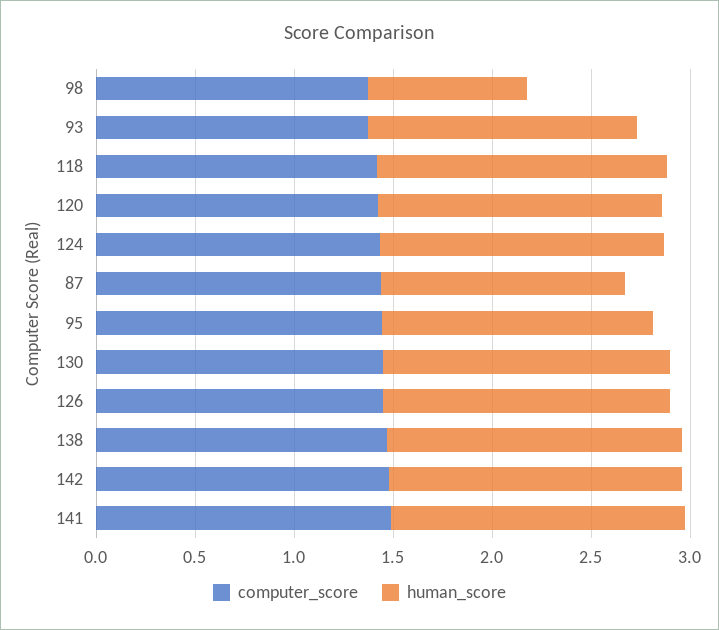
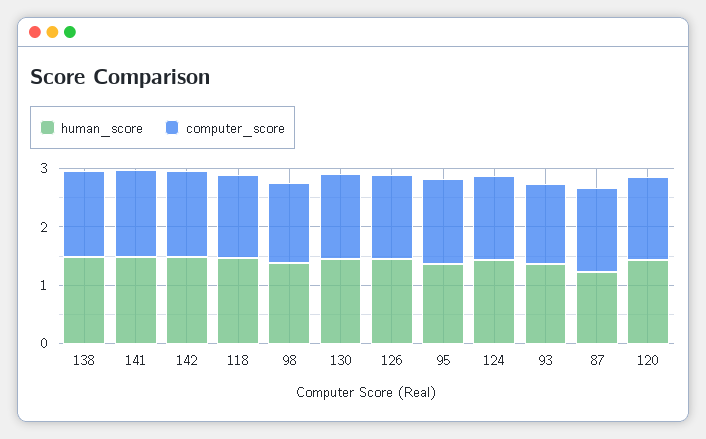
human_score, 98: 0.8 -> 1.4

